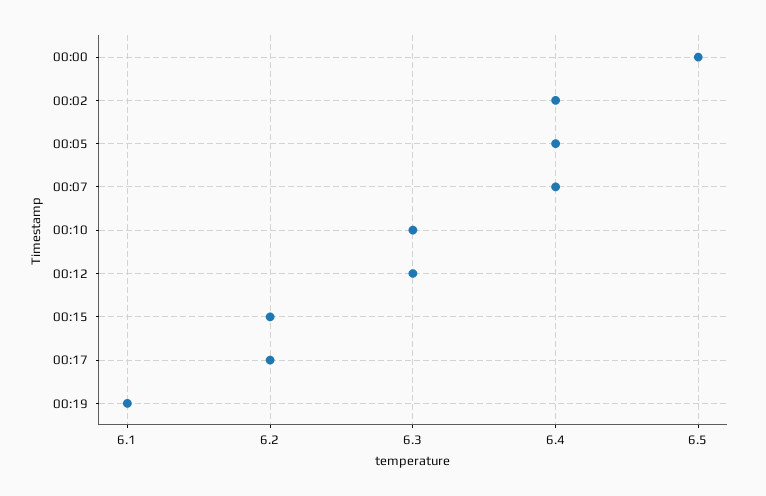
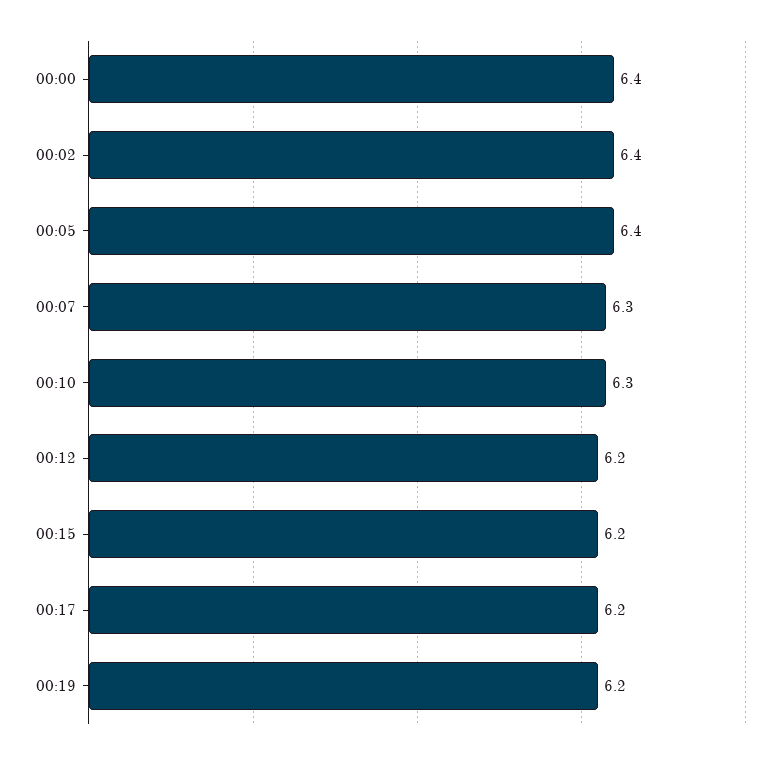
00:00: 6.5 -> 6.4
00:07: 6.4 -> 6.3
00:12: 6.3 -> 6.2
00:19: 6.1 -> 6.2

